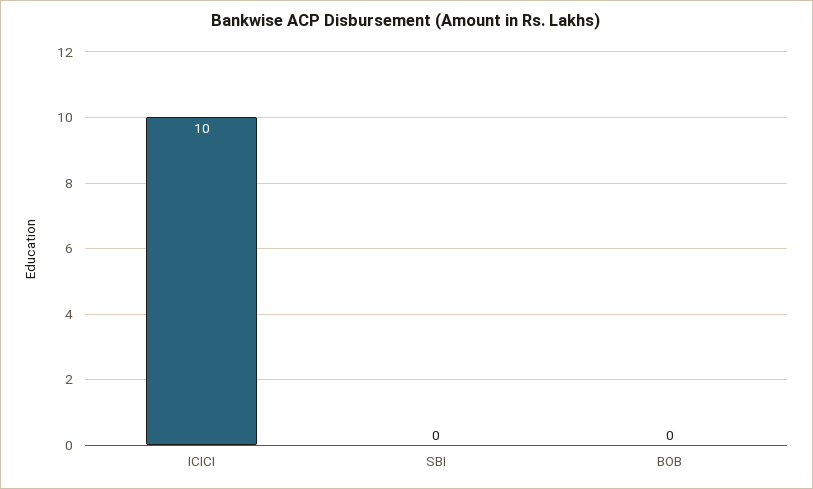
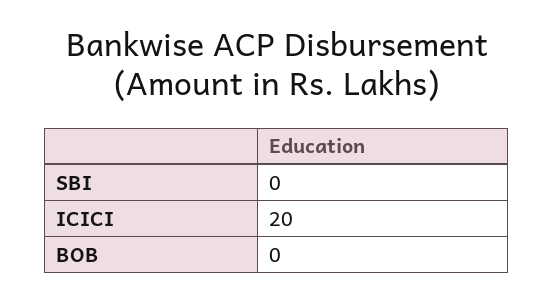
ICICI: 10 -> 20

